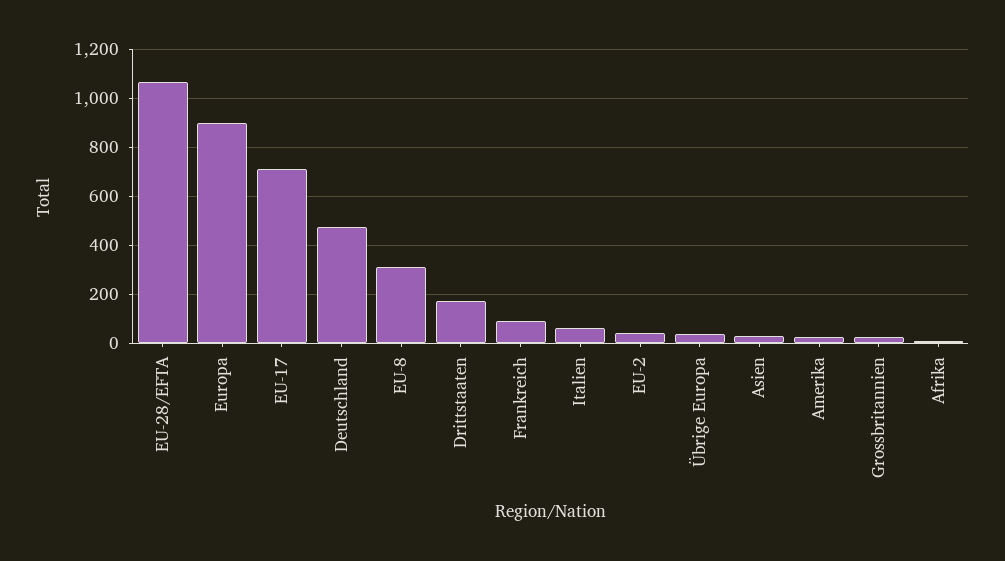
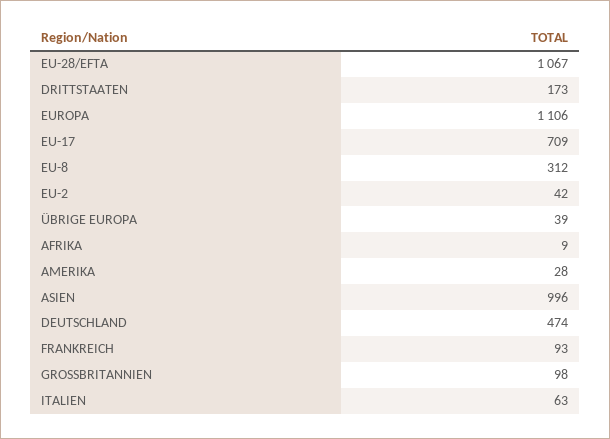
Europa: 900 -> 1106
Asien: 25 -> 996
Grossbritannien: 25 -> 98

